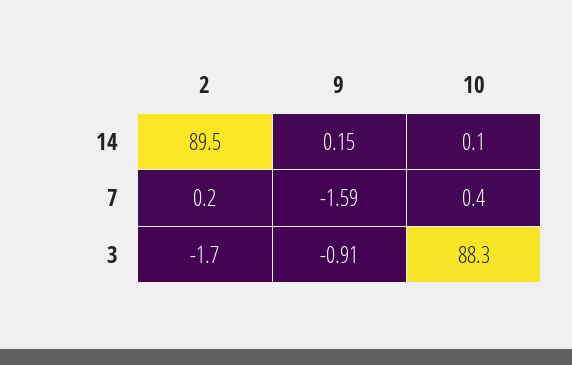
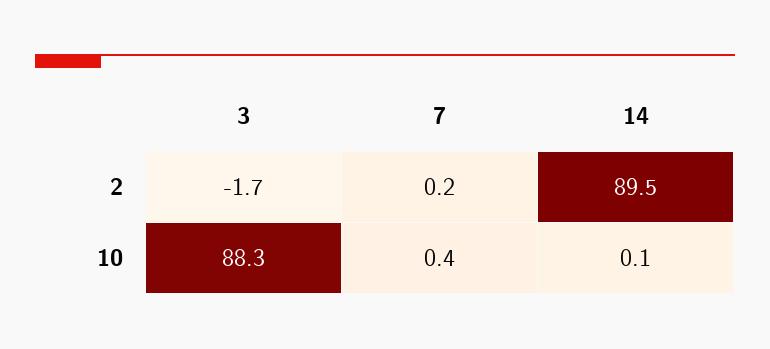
9, 14: 0.15 -> none
9, 7: -1.59 -> none
9, 3: -0.91 -> none

